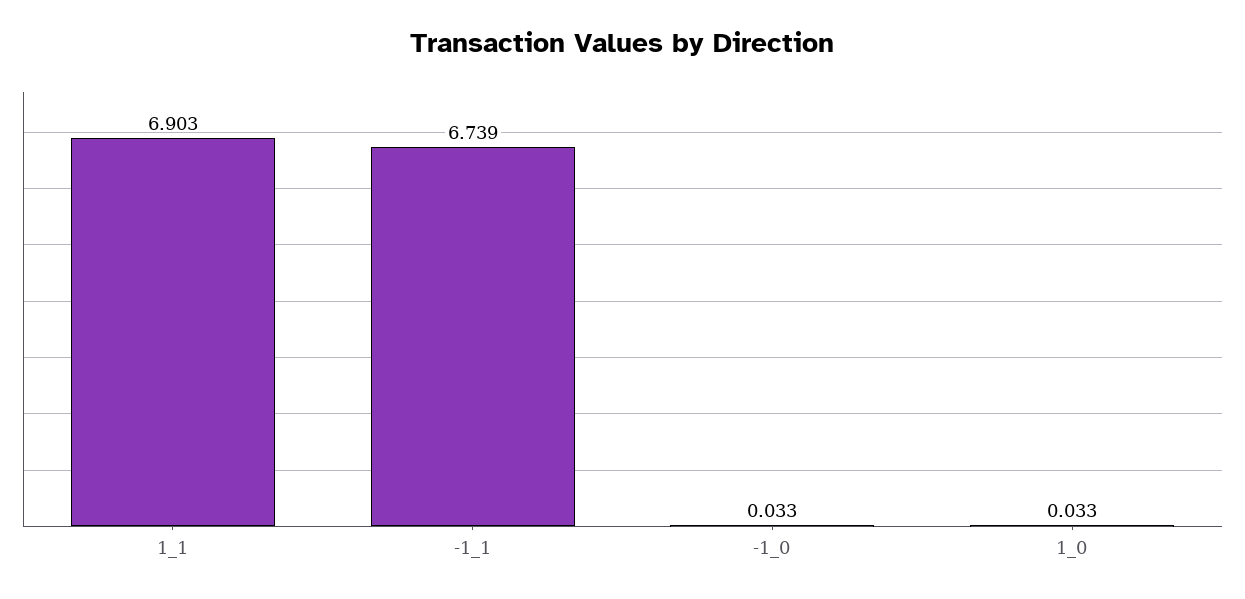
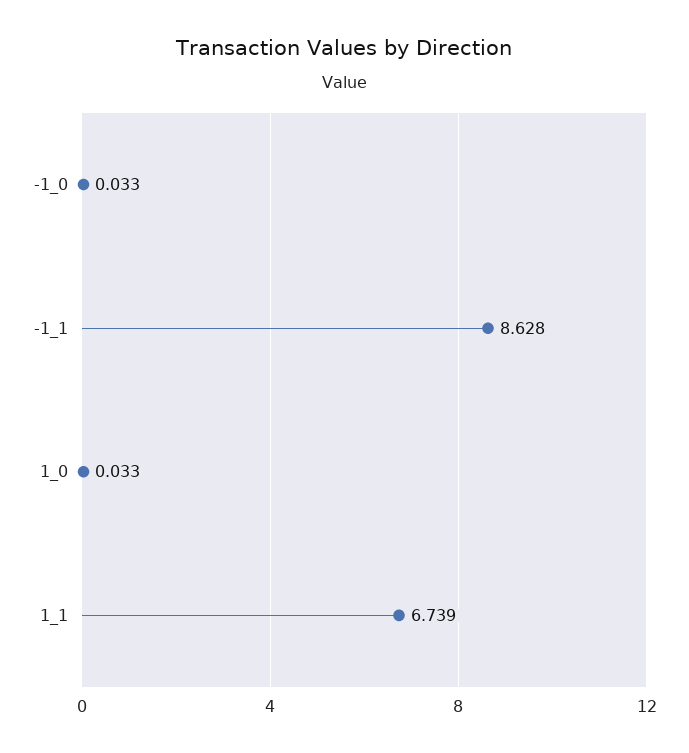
1_1: 6.903 -> 6.739
-1_1: 6.739 -> 8.628

